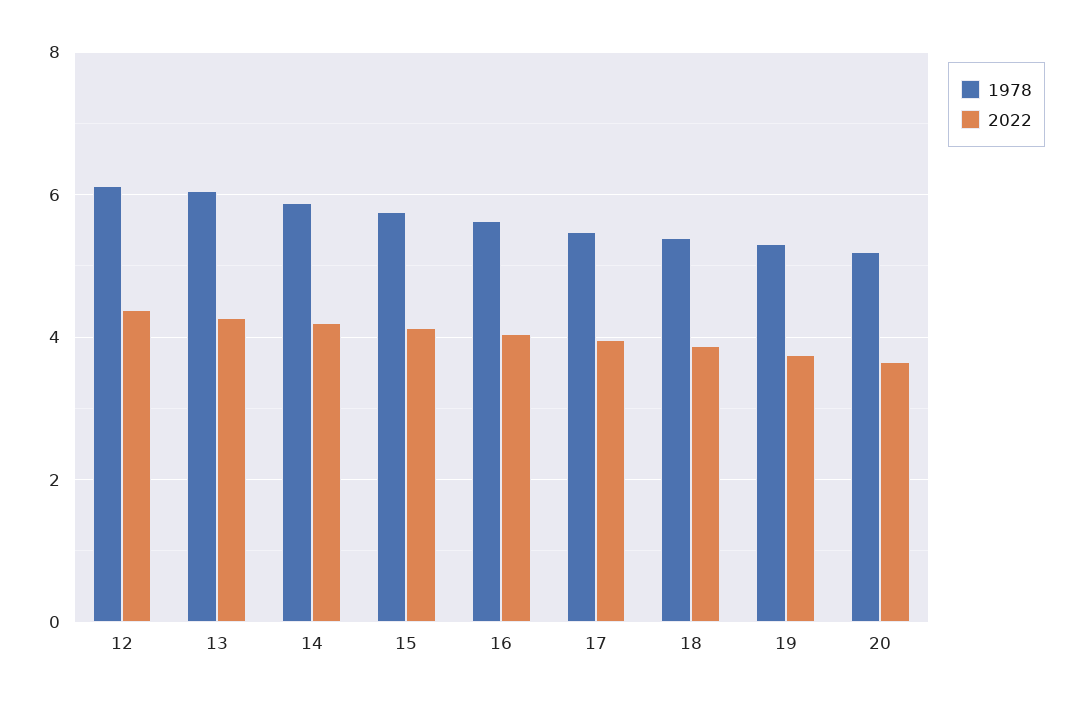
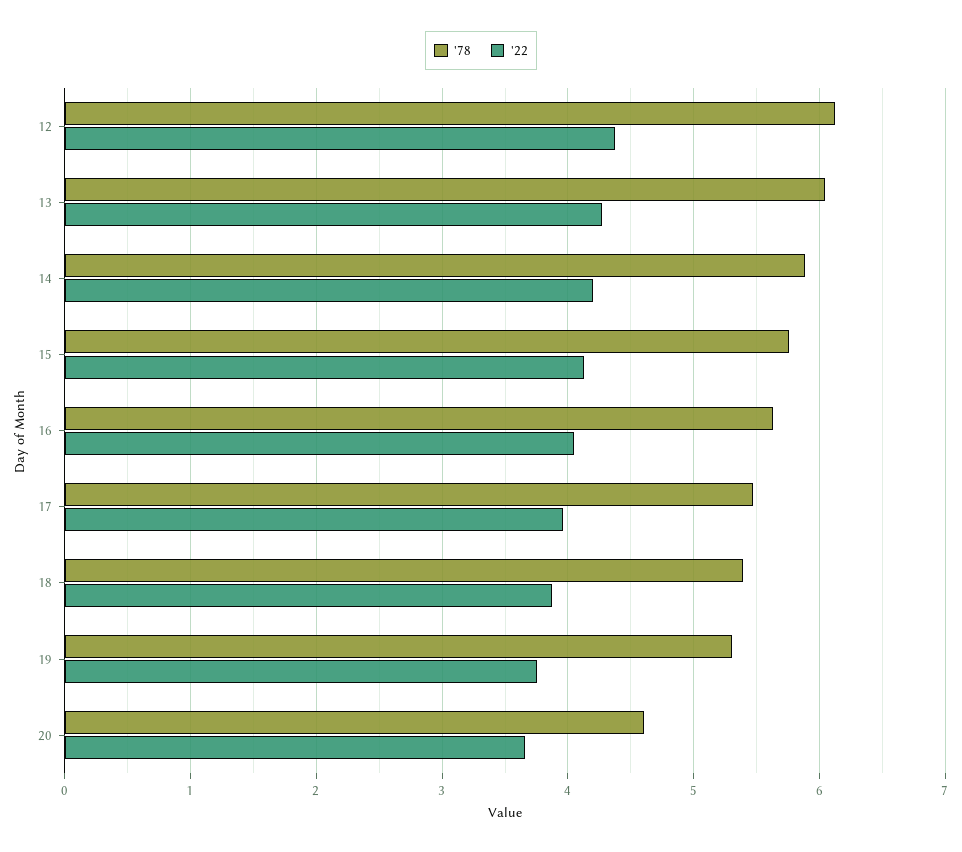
1978, 20: 5.2 -> 4.6

